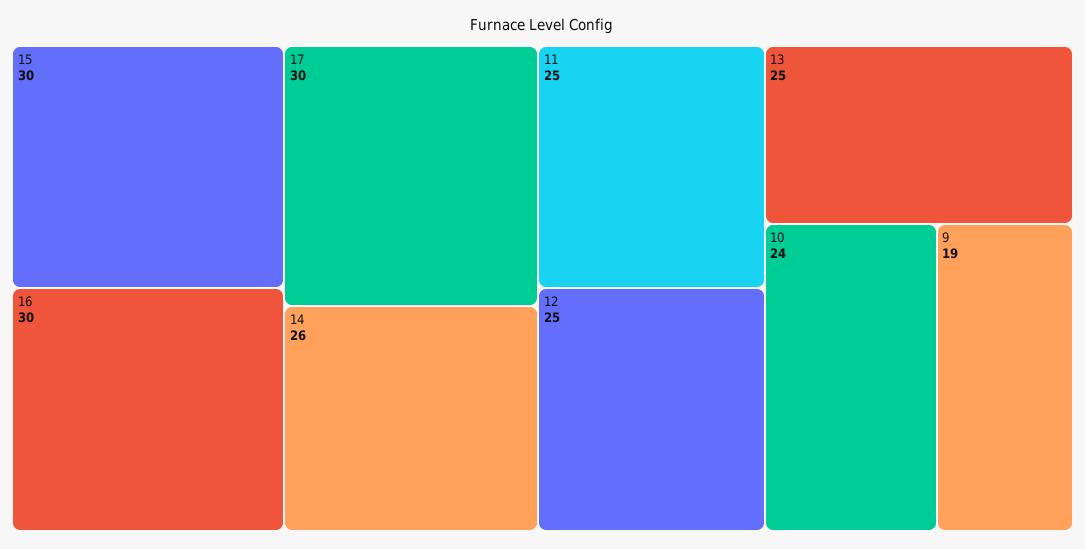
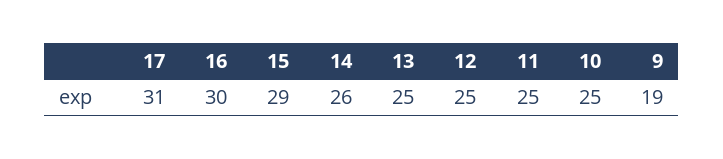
15: 30 -> 29
17: 30 -> 31
10: 24 -> 25

